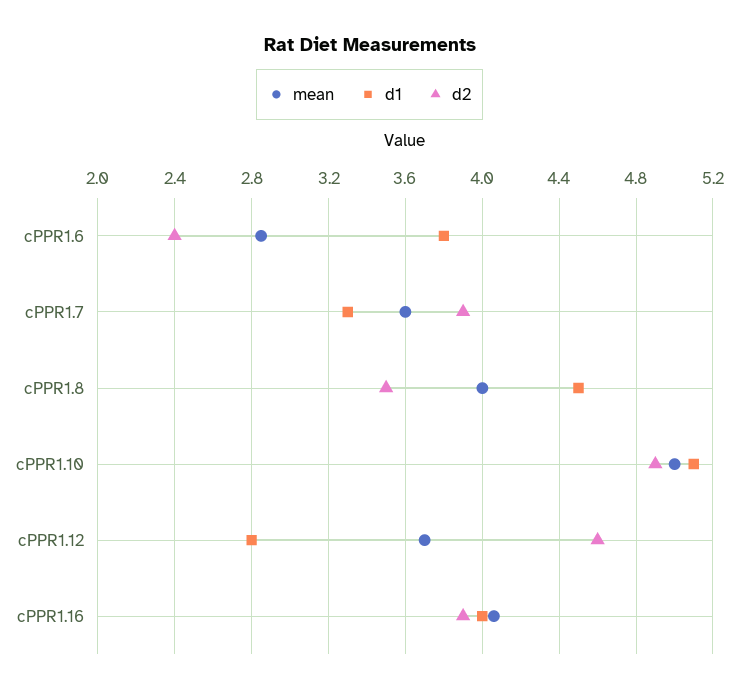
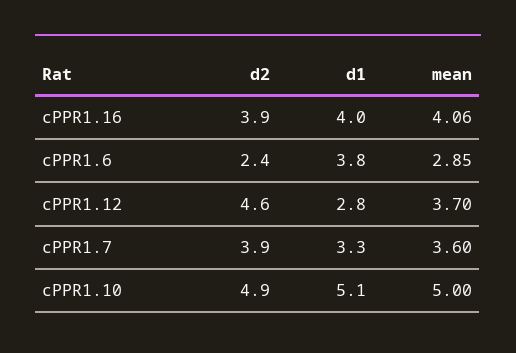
mean, cPPR1.8: 4 -> none
d1, cPPR1.8: 4.5 -> none
d2, cPPR1.8: 3.5 -> none

